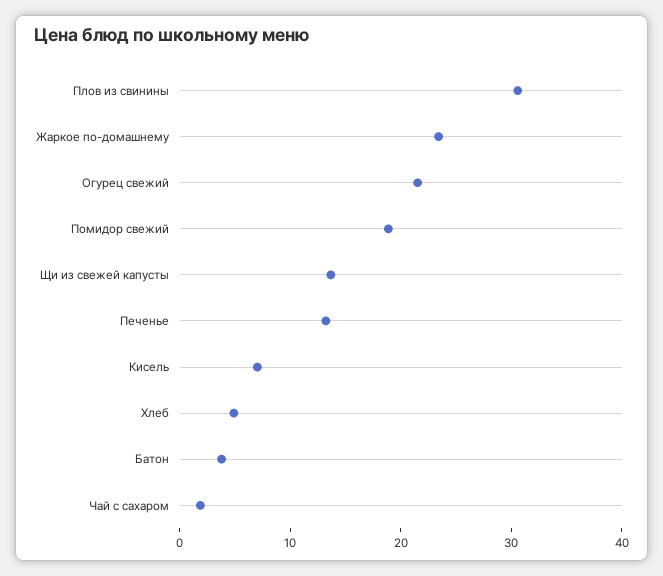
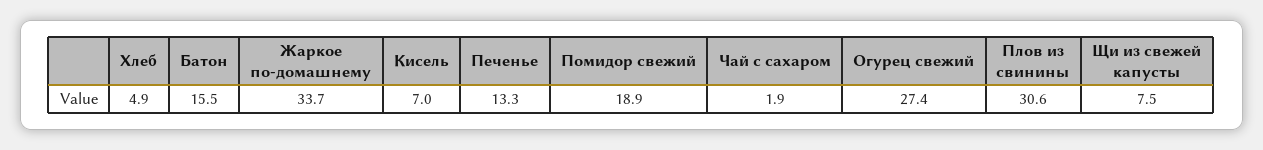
Жаркое по-домашнему: 24 -> 33.7
Огурец свежий: 22 -> 27.4
Щи из свежей капусты: 14 -> 7.5
Батон: 4 -> 15.5

